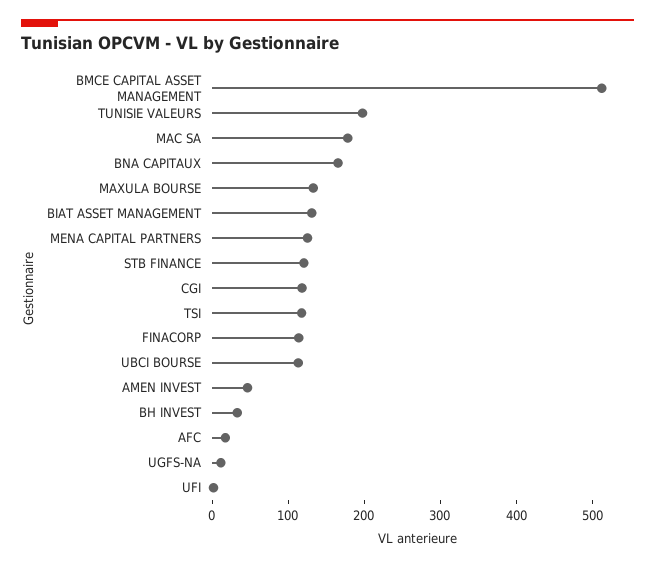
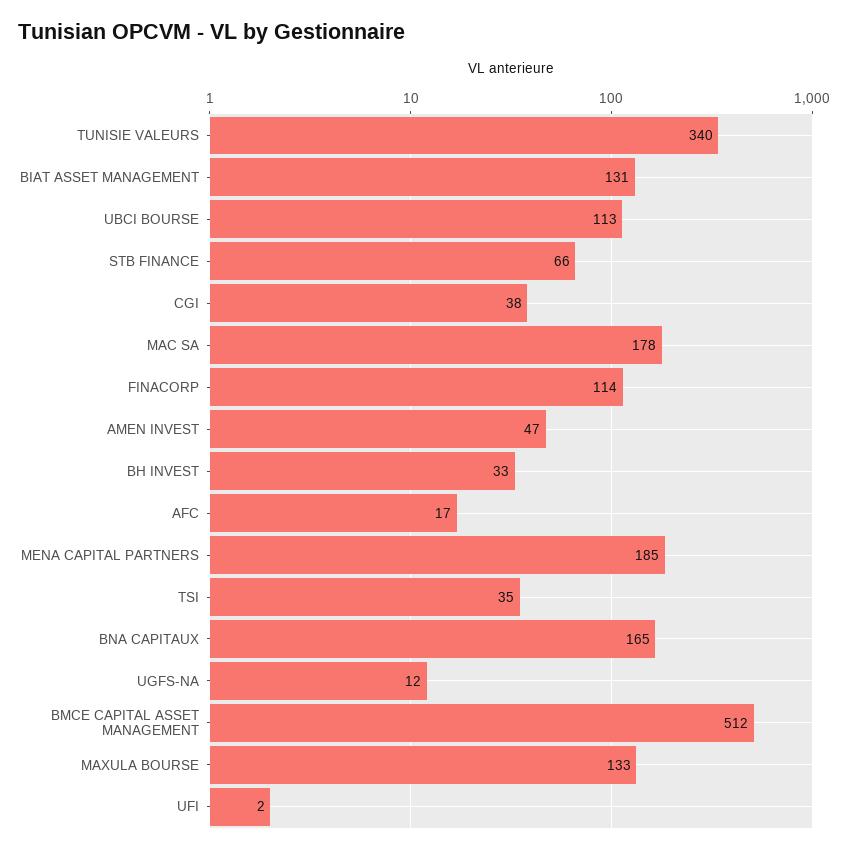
TUNISIE VALEURS: 200 -> 340
MENA CAPITAL PARTNERS: 120 -> 185
STB FINANCE: 120 -> 66
CGI: 120 -> 38
TSI: 120 -> 35

